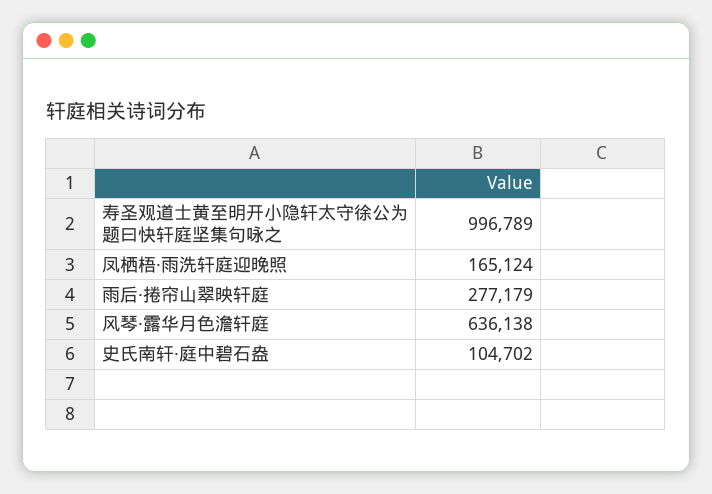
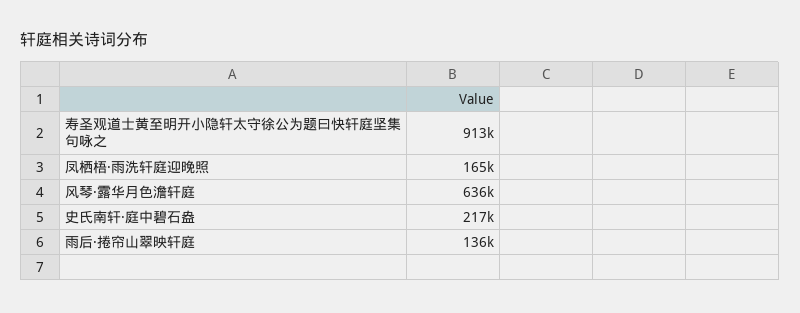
寿圣观道士黄至明开小隐轩太守徐公为题曰快轩庭坚集句咏之: 996789 -> 913000
雨后·捲帘山翠映轩庭: 277179 -> 136000
史氏南轩·庭中碧石盎: 104702 -> 217000

